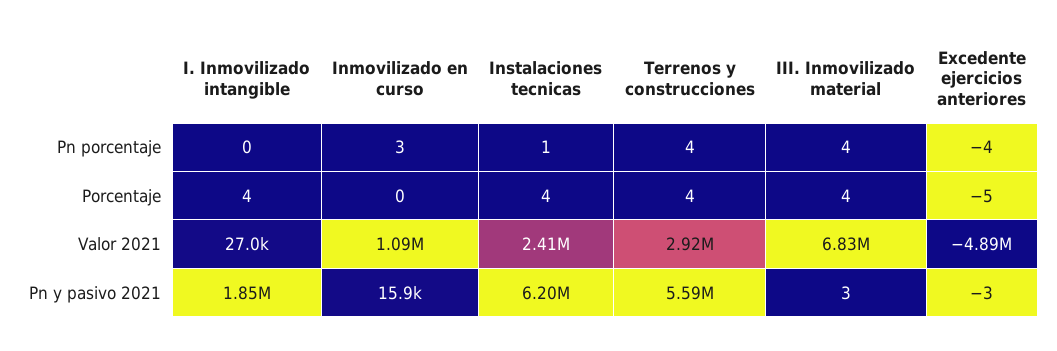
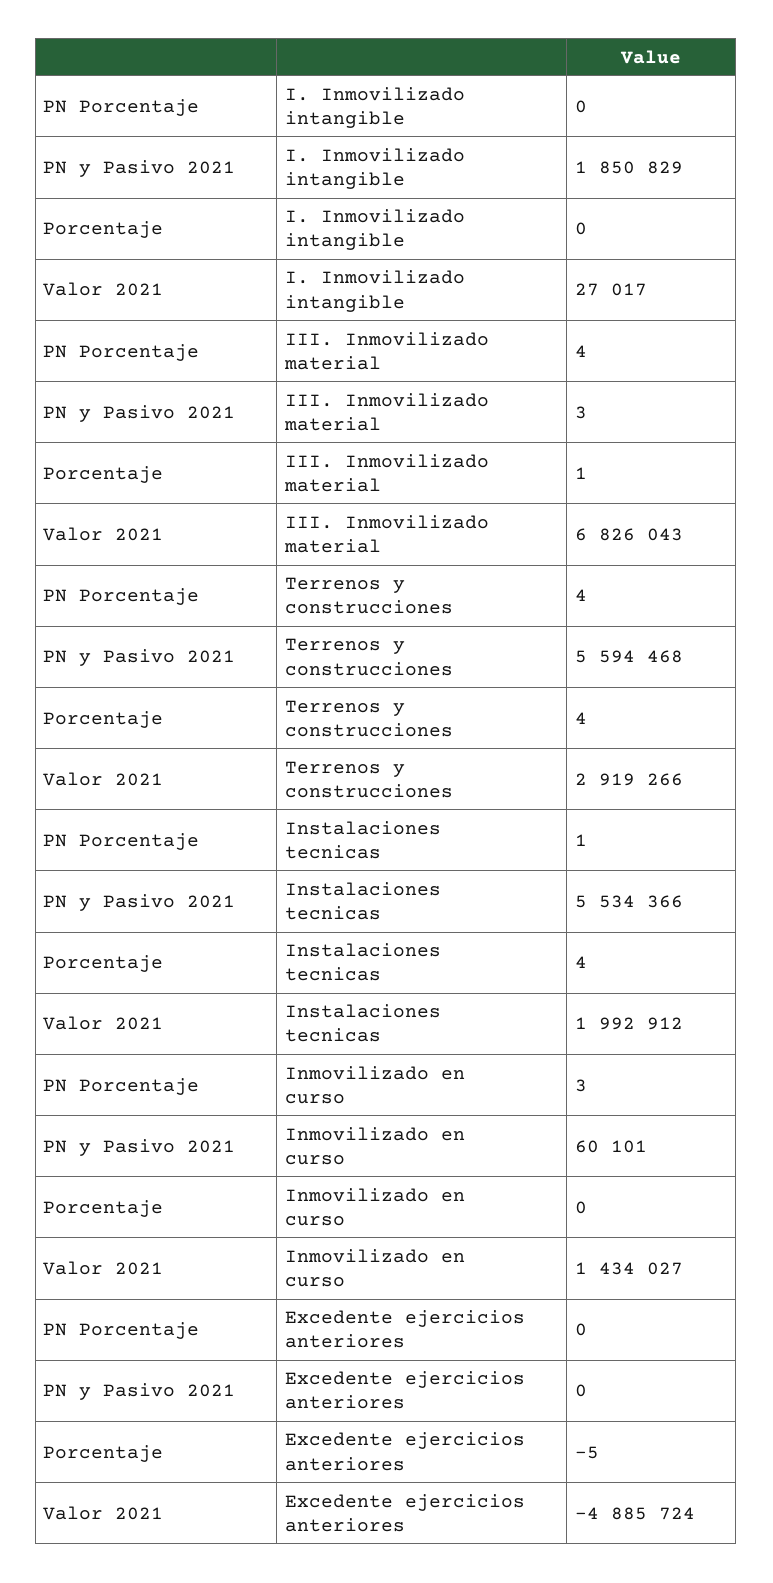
Excedente ejercicios anteriores, Pn porcentaje: -4 -> 0
I. Inmovilizado intangible, Porcentaje: 4 -> 0
III. Inmovilizado material, Porcentaje: 4 -> 1
Inmovilizado en curso, Valor 2021: 1090000 -> 1434027
Instalaciones tecnicas, Valor 2021: 2410000 -> 1992912
Inmovilizado en curso, Pn y pasivo 2021: 15900 -> 60101
Instalaciones tecnicas, Pn y pasivo 2021: 6200000 -> 5534366
Excedente ejercicios anteriores, Pn y pasivo 2021: -3 -> 0

